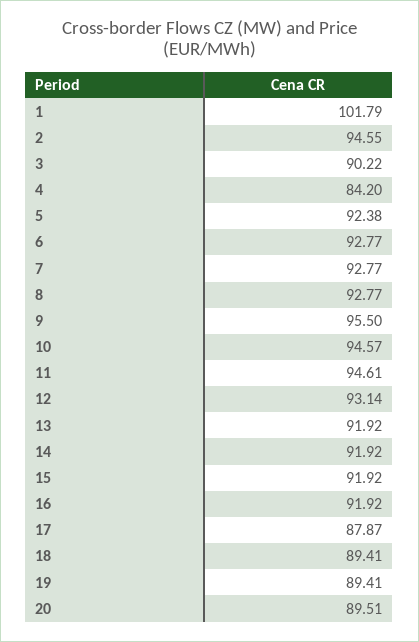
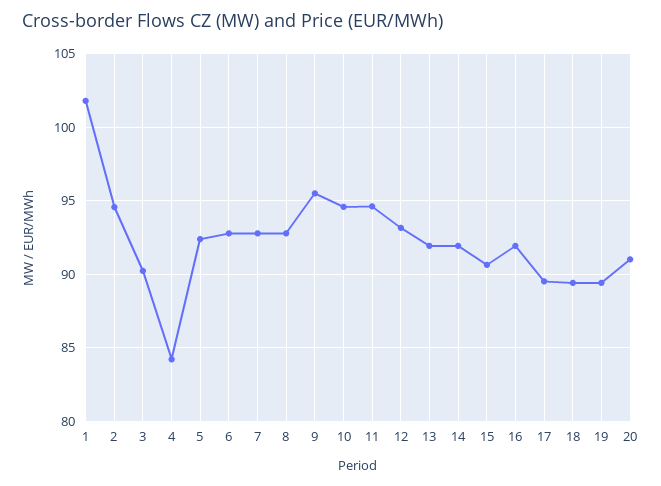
15: 91.92 -> 90.5
17: 87.87 -> 89.5
20: 89.51 -> 91

